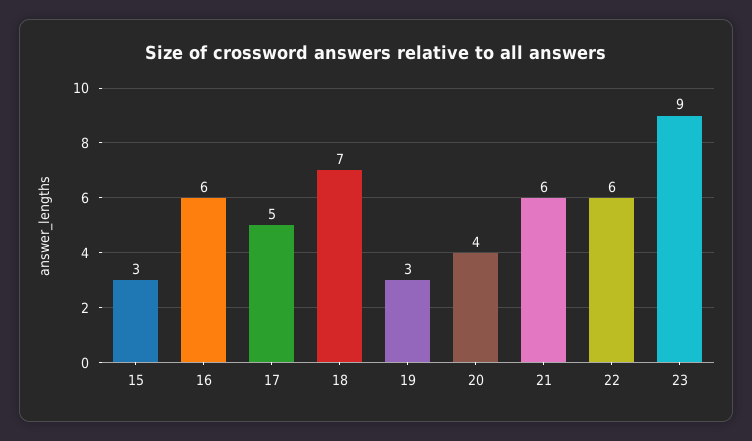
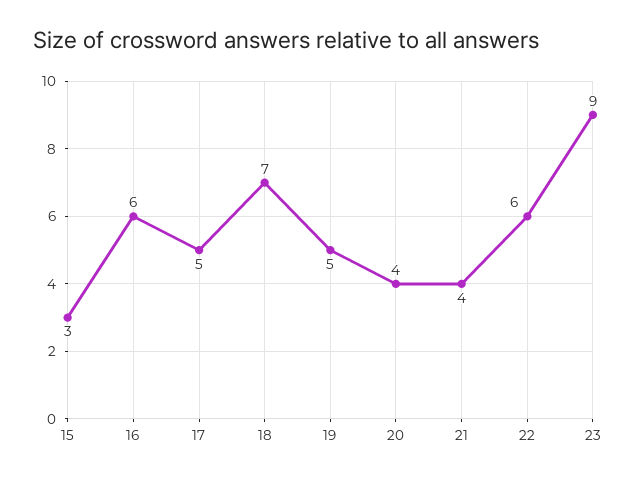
19: 3 -> 5
21: 6 -> 4

